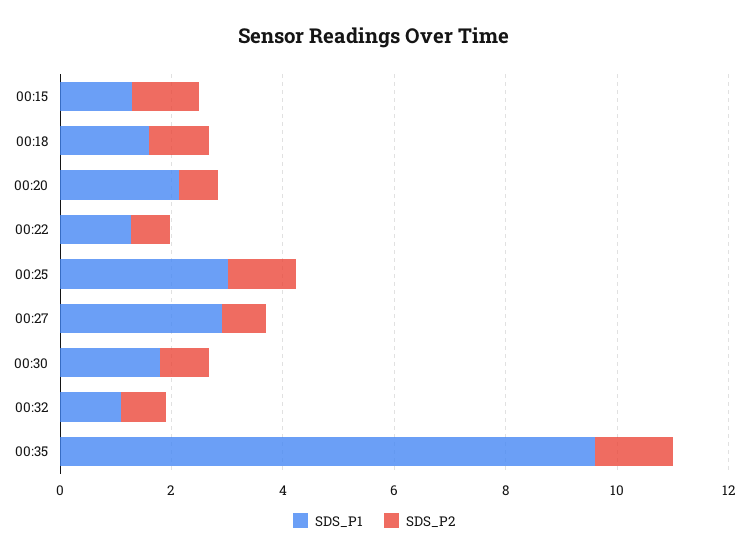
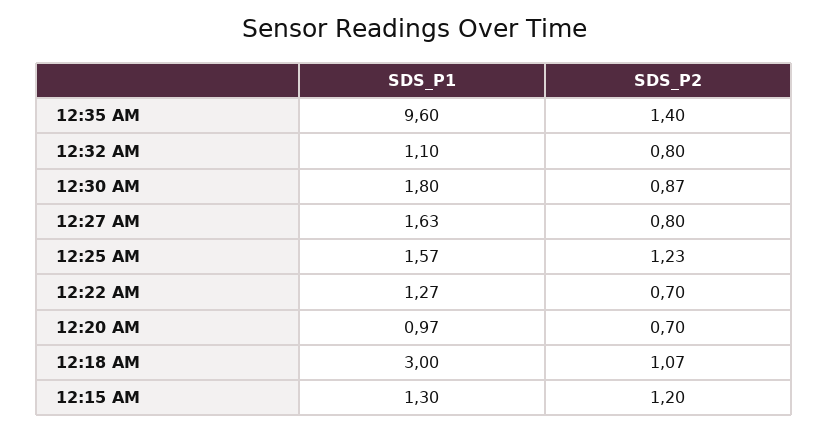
SDS_P1, 00:18: 1.5 -> 3
SDS_P1, 00:20: 2 -> 0.97
SDS_P1, 00:25: 3 -> 1.57
SDS_P1, 00:27: 3 -> 1.63

